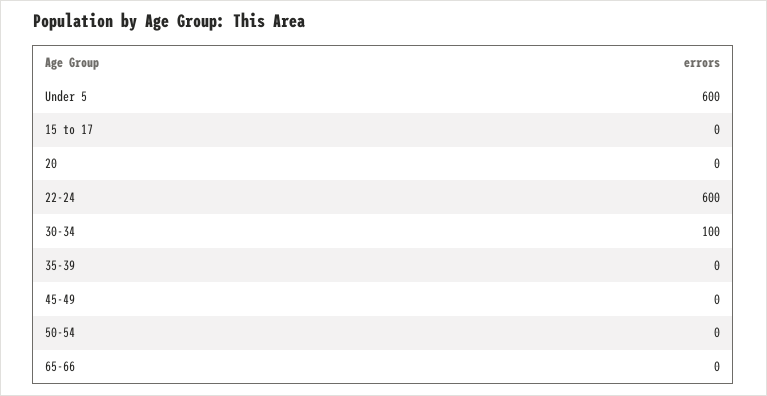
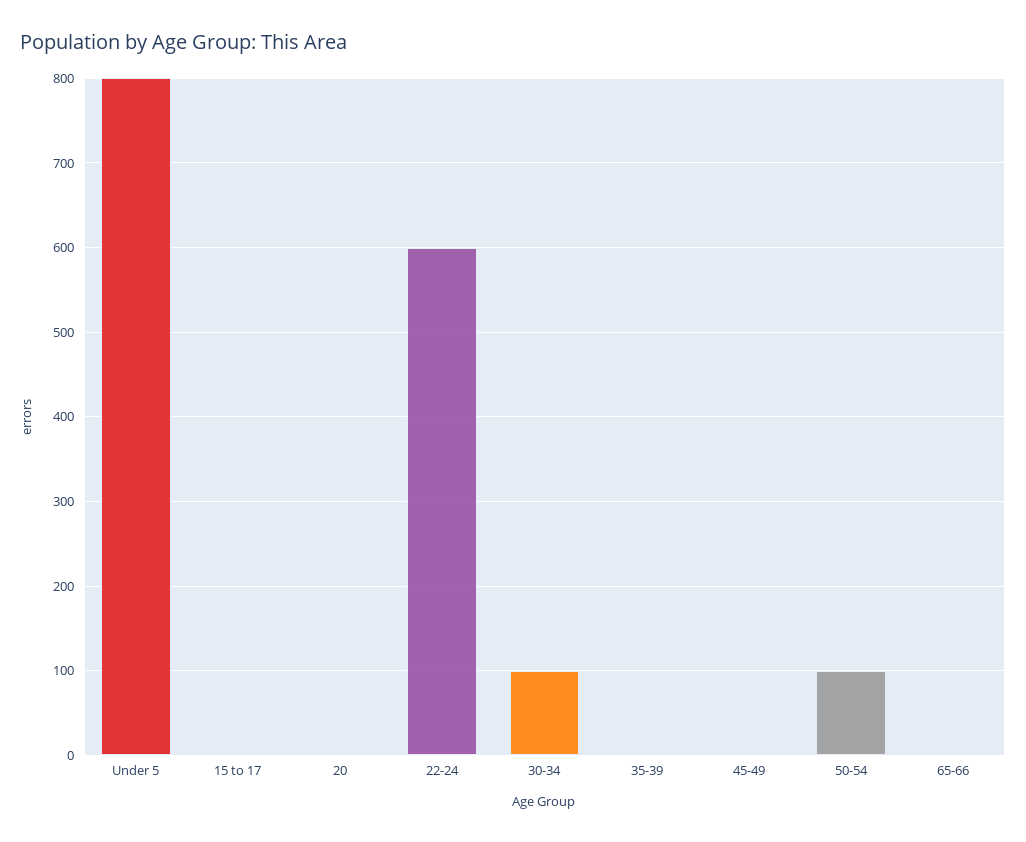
Under 5: 600 -> 800
50-54: 0 -> 100

